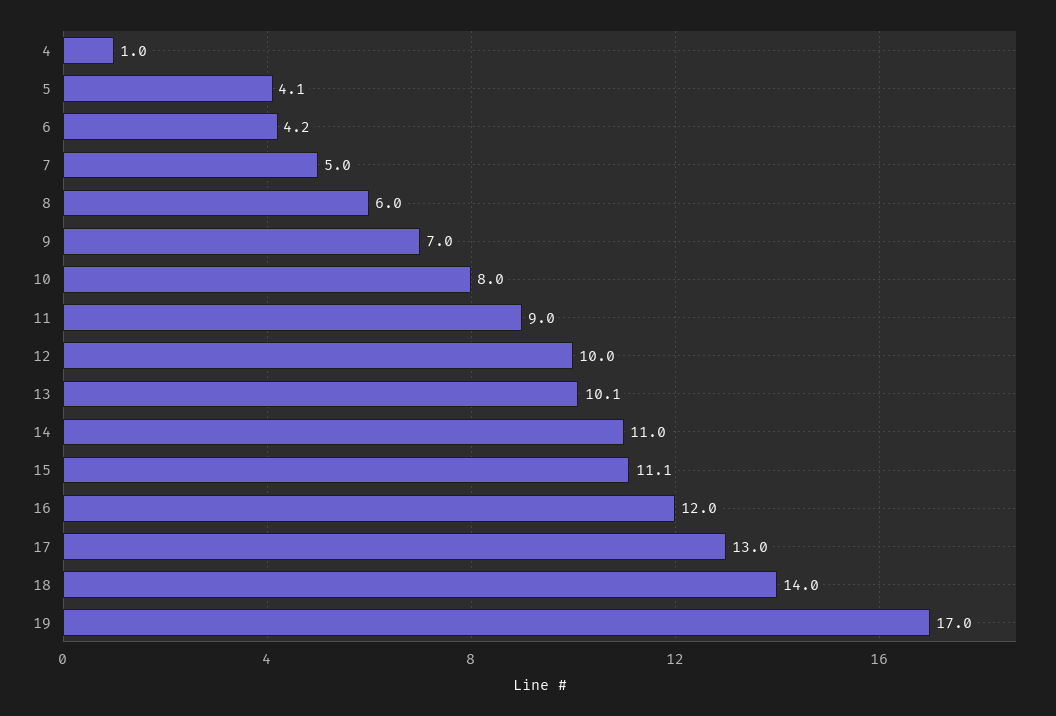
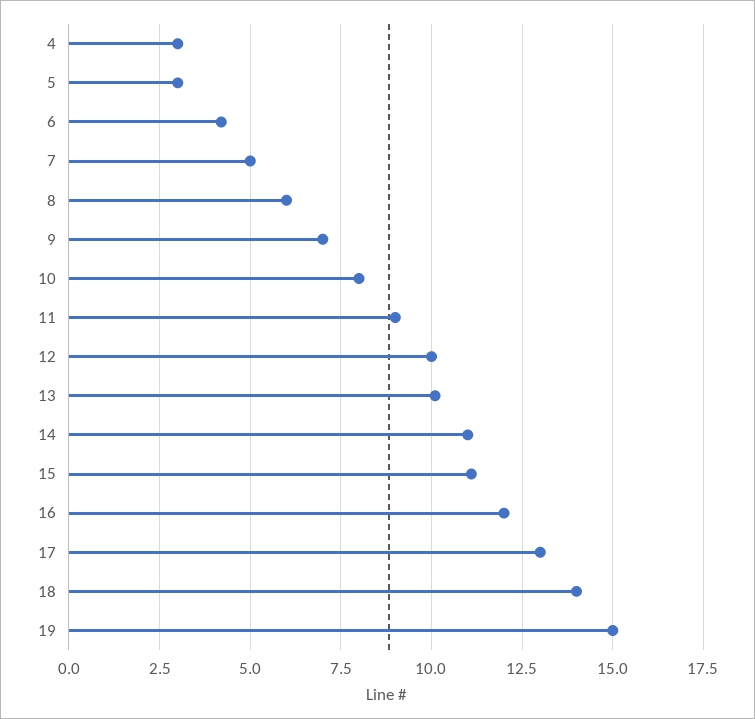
4: 1 -> 3
5: 4.1 -> 3
19: 17 -> 15

